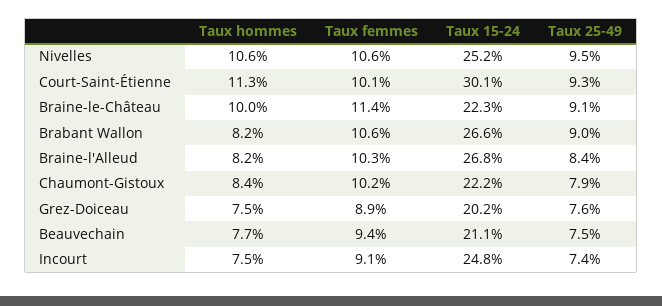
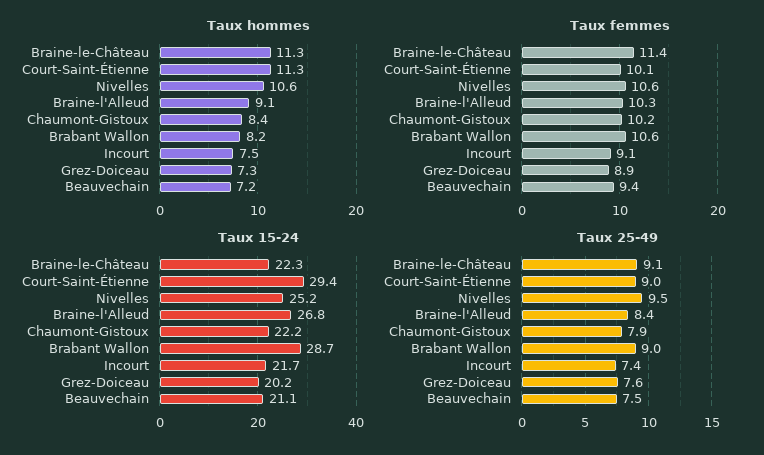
Taux 15-24, Court-Saint-Étienne: 30.1 -> 29.4
Taux 25-49, Court-Saint-Étienne: 9.3 -> 9
Taux hommes, Braine-le-Château: 10 -> 11.3
Taux 15-24, Brabant Wallon: 26.6 -> 28.7
Taux hommes, Braine-l'Alleud: 8.2 -> 9.1
Taux hommes, Grez-Doiceau: 7.5 -> 7.3
Taux hommes, Beauvechain: 7.7 -> 7.2
Taux 15-24, Incourt: 24.8 -> 21.7

